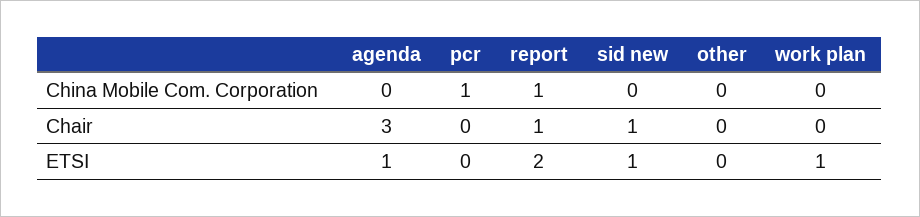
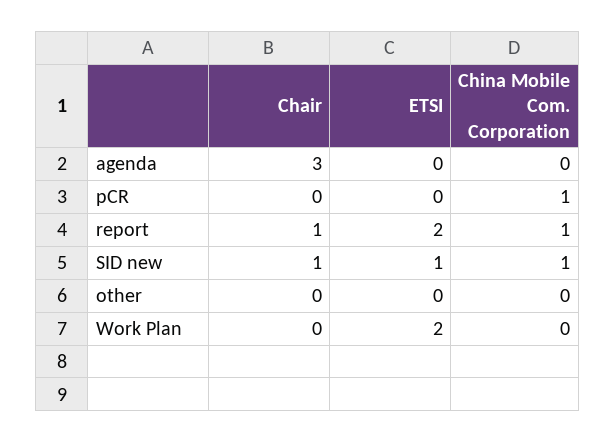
sid new, China Mobile Com. Corporation: 0 -> 1
agenda, ETSI: 1 -> 0
work plan, ETSI: 1 -> 2

